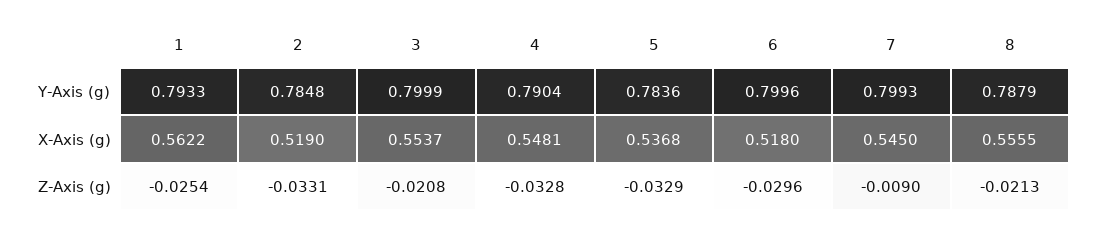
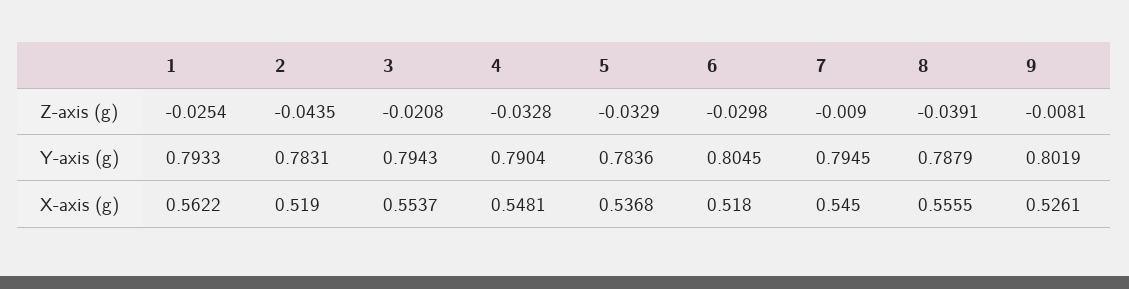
2, Y-Axis (g): 0.7848 -> 0.7831
3, Y-Axis (g): 0.7999 -> 0.7943
6, Y-Axis (g): 0.7996 -> 0.8045
7, Y-Axis (g): 0.7993 -> 0.7945
2, Z-Axis (g): -0.0331 -> -0.0435
6, Z-Axis (g): -0.0296 -> -0.0298
8, Z-Axis (g): -0.0213 -> -0.0391
9, Z-Axis (g): none -> -0.0081
9, Y-Axis (g): none -> 0.8019
9, X-Axis (g): none -> 0.5261

